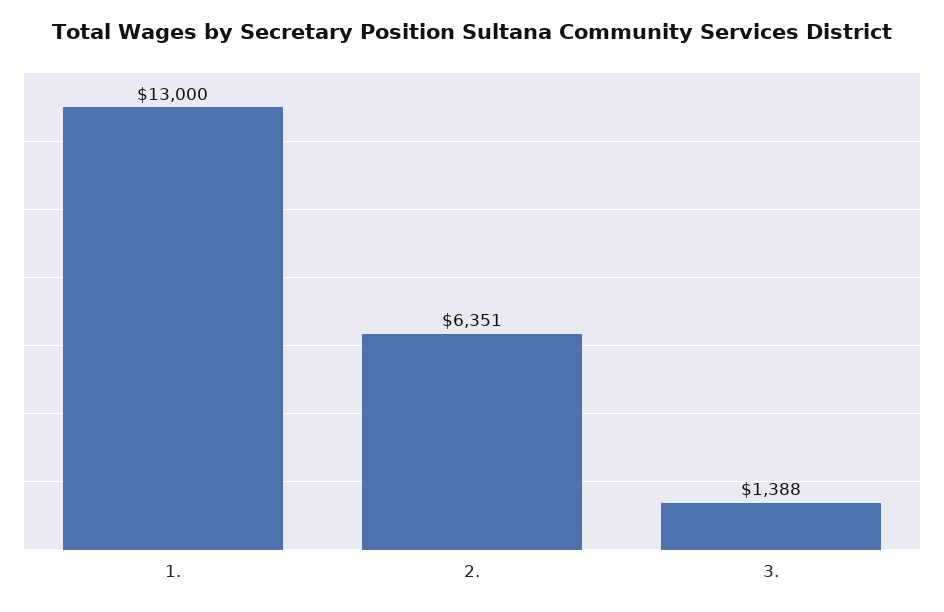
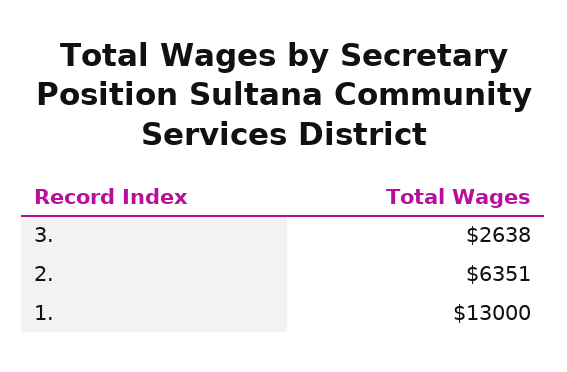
3.: 1388 -> 2638

